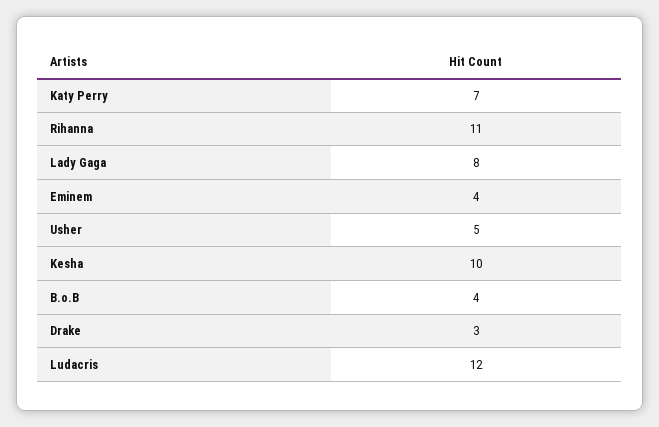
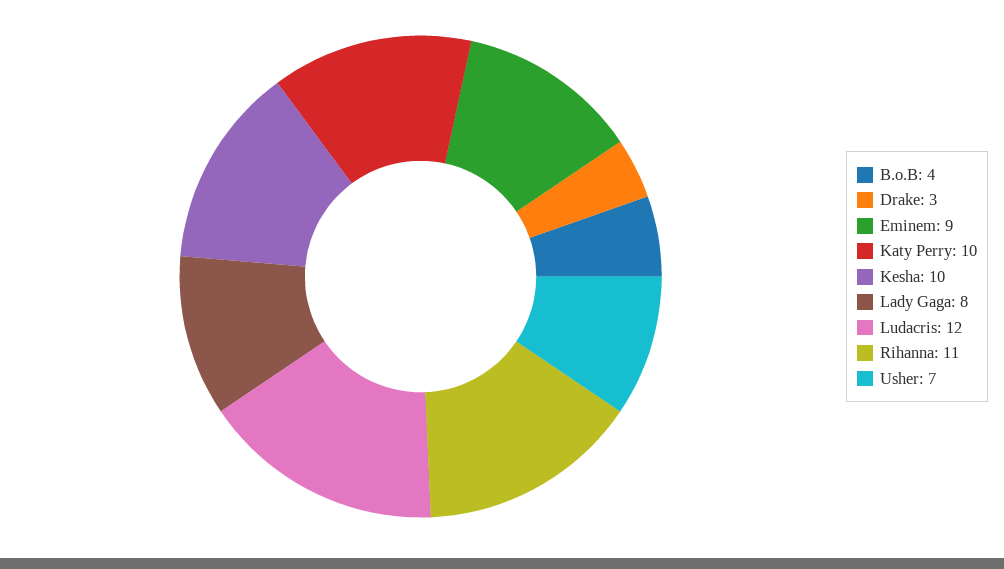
Katy Perry: 7 -> 10
Eminem: 4 -> 9
Usher: 5 -> 7

